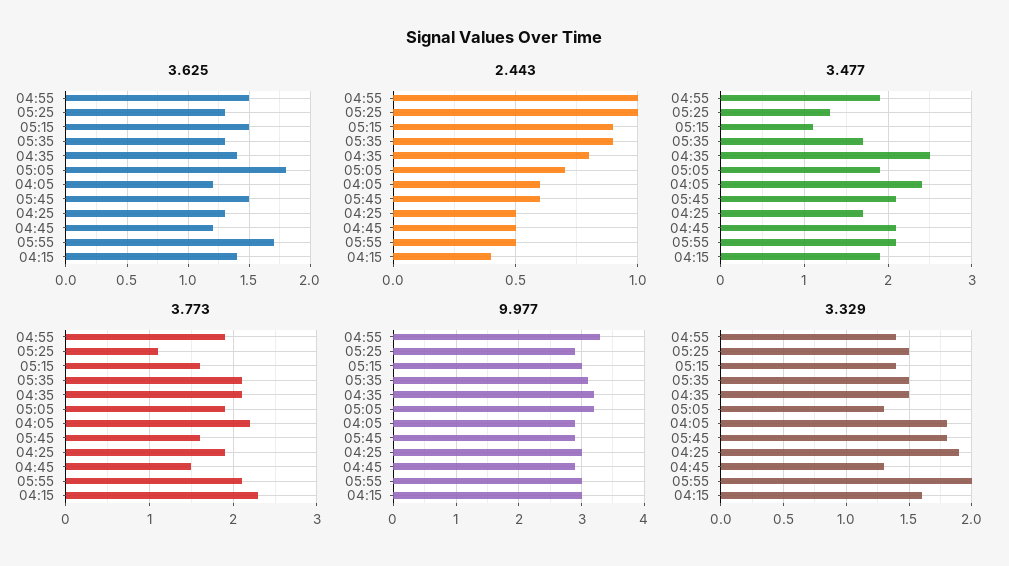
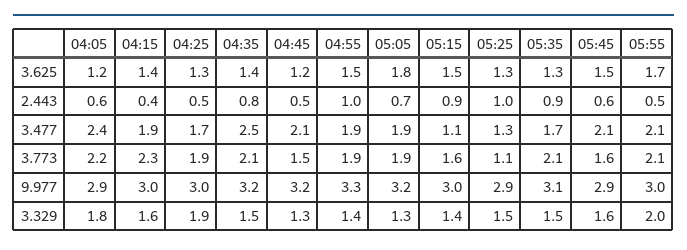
9.977, 04:45: 2.9 -> 3.2
3.329, 05:45: 1.8 -> 1.6

